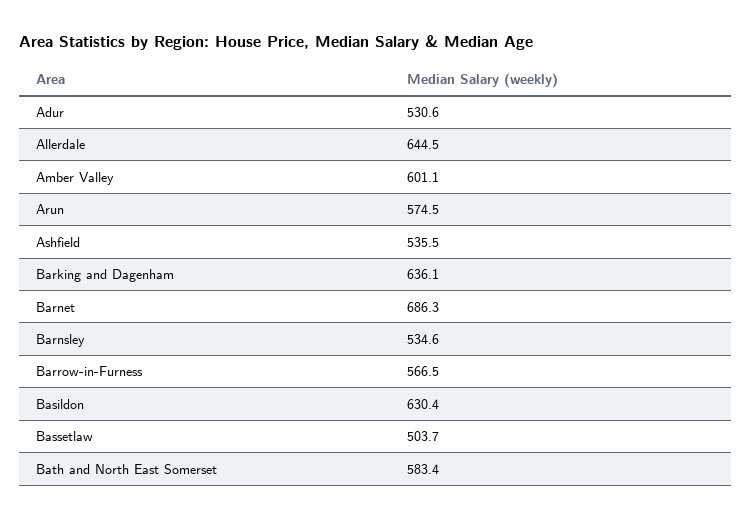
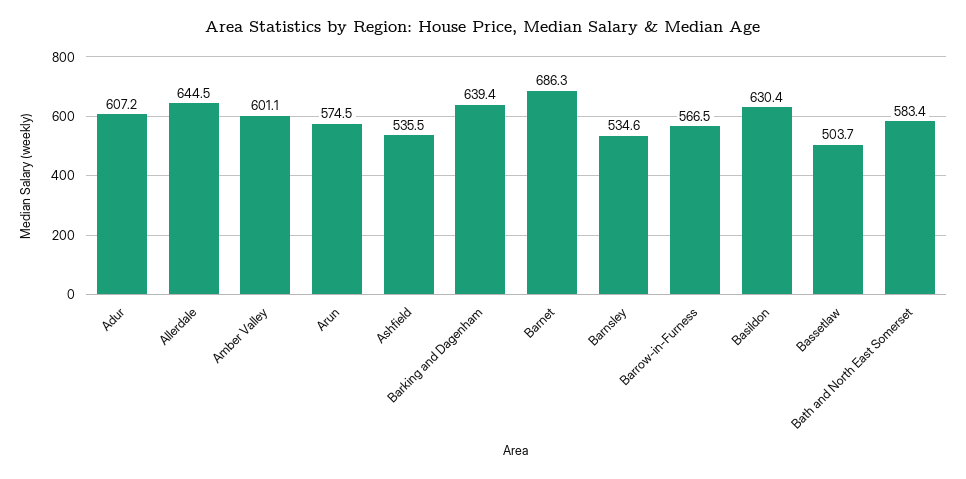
Adur: 530.6 -> 607.2
Barking and Dagenham: 636.1 -> 639.4

